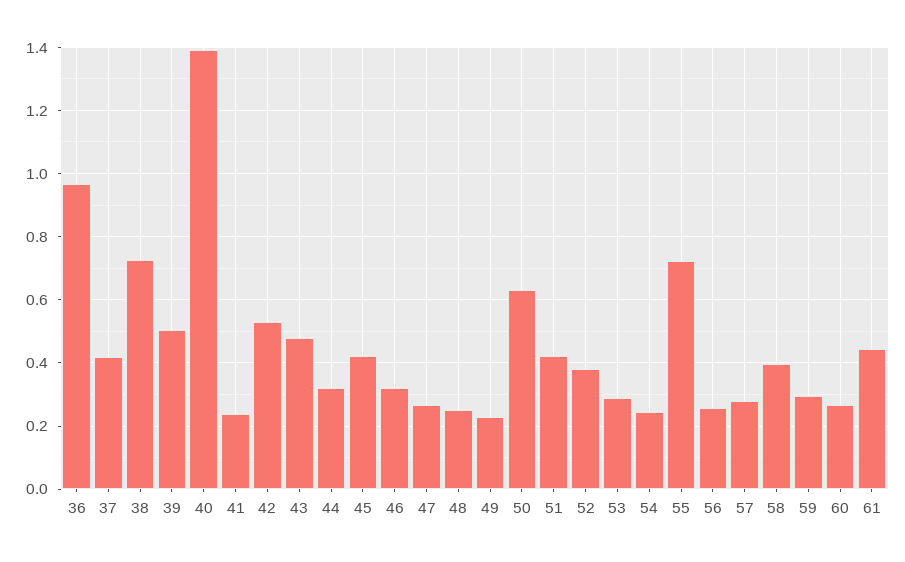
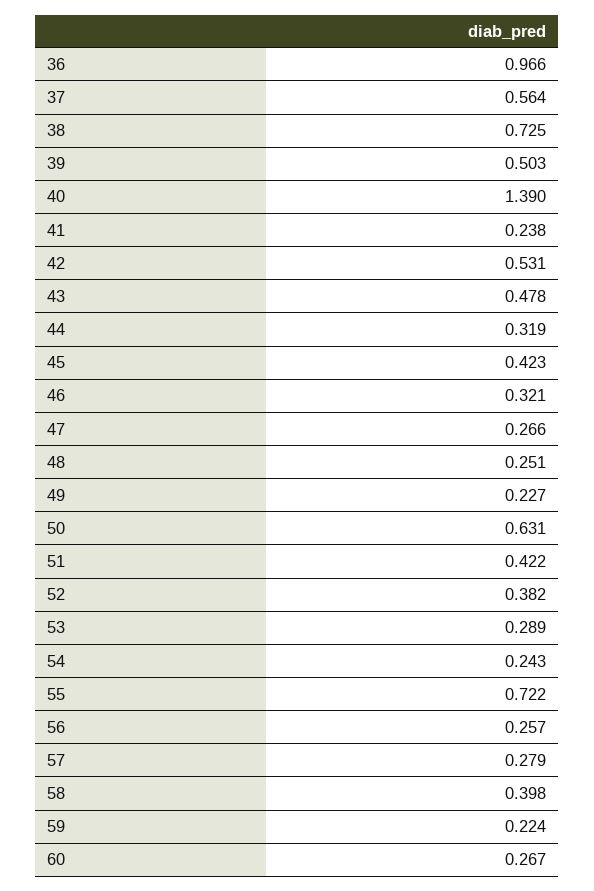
37: 0.42 -> 0.564
59: 0.3 -> 0.224
61: 0.44 -> none

